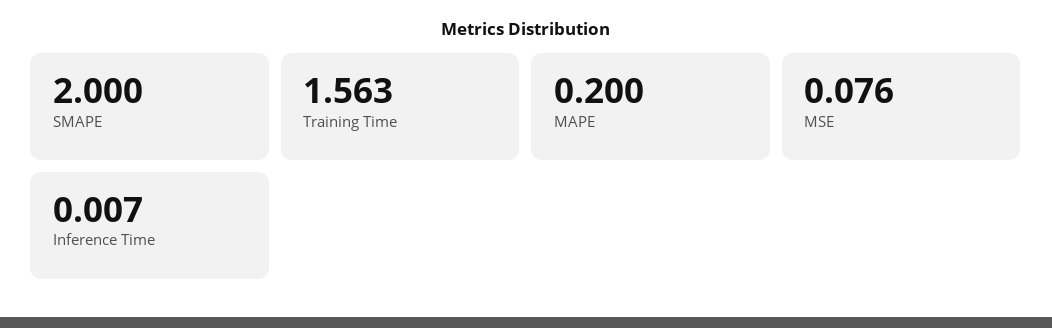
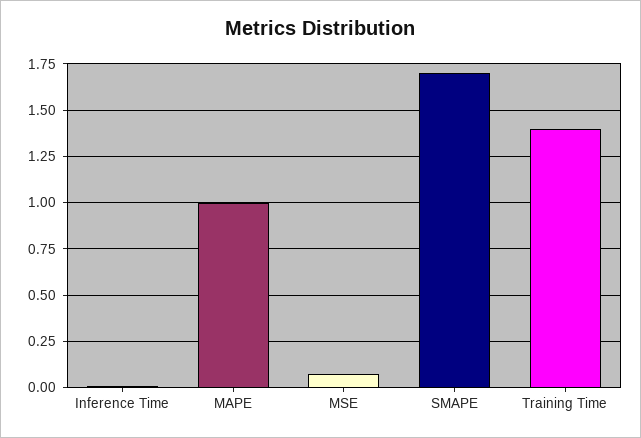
SMAPE: 2 -> 1.7
Training Time: 1.563 -> 1.4
MAPE: 0.2 -> 1

